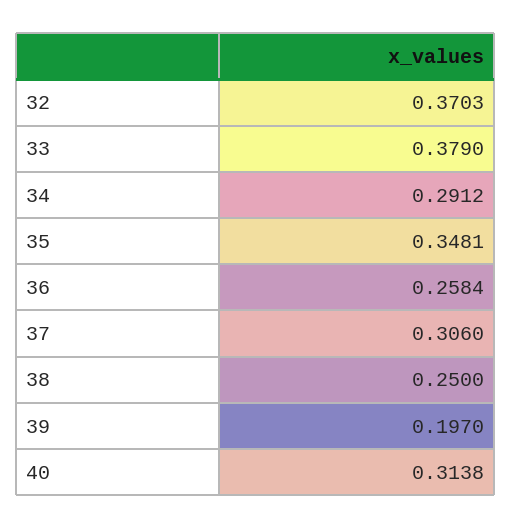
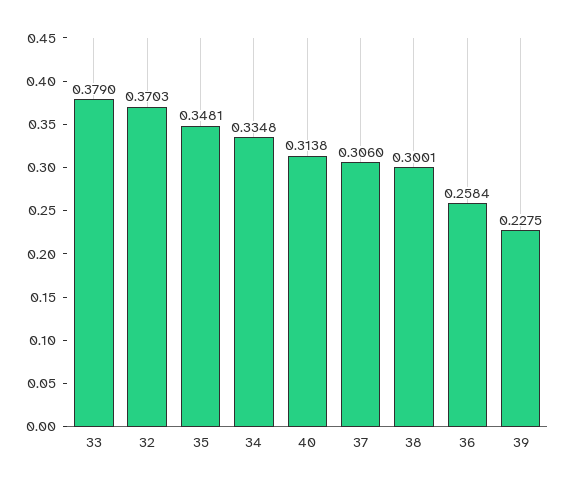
34: 0.2912 -> 0.3348
38: 0.25 -> 0.3001
39: 0.197 -> 0.2275

